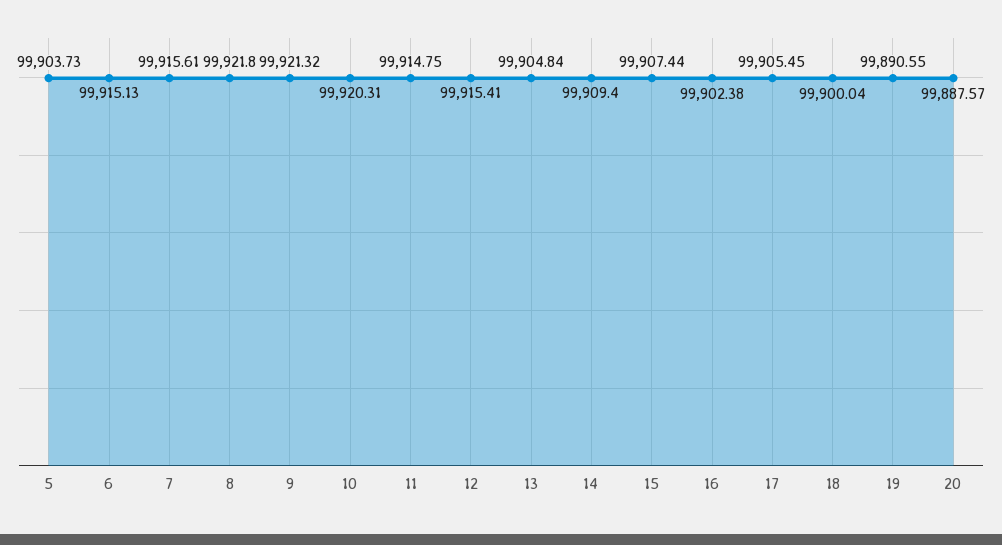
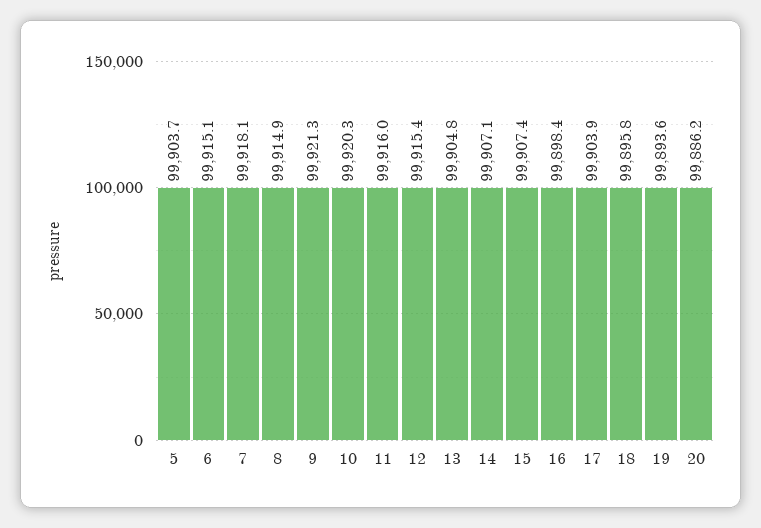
7: 99915.61 -> 99918.1
8: 99921.8 -> 99914.9
11: 99914.75 -> 99916
14: 99909.4 -> 99907.1
16: 99902.38 -> 99898.4
17: 99905.45 -> 99903.9
18: 99900.04 -> 99895.8
19: 99890.55 -> 99893.6
20: 99887.57 -> 99886.2

